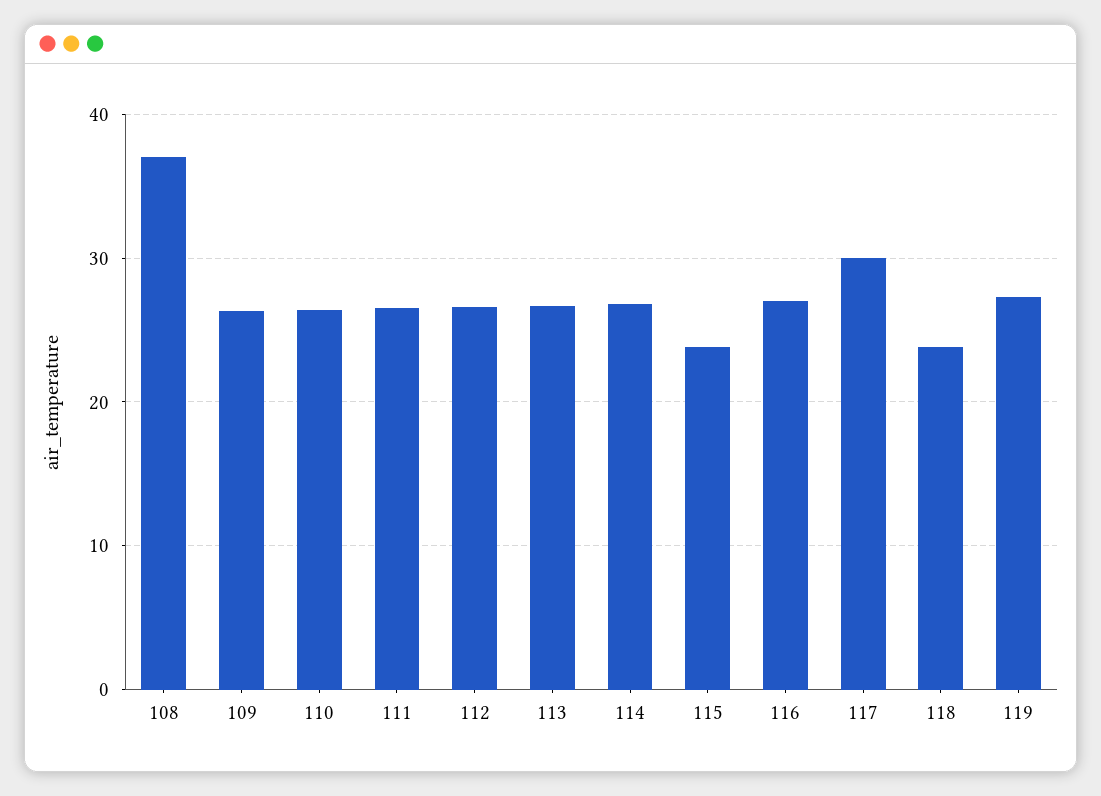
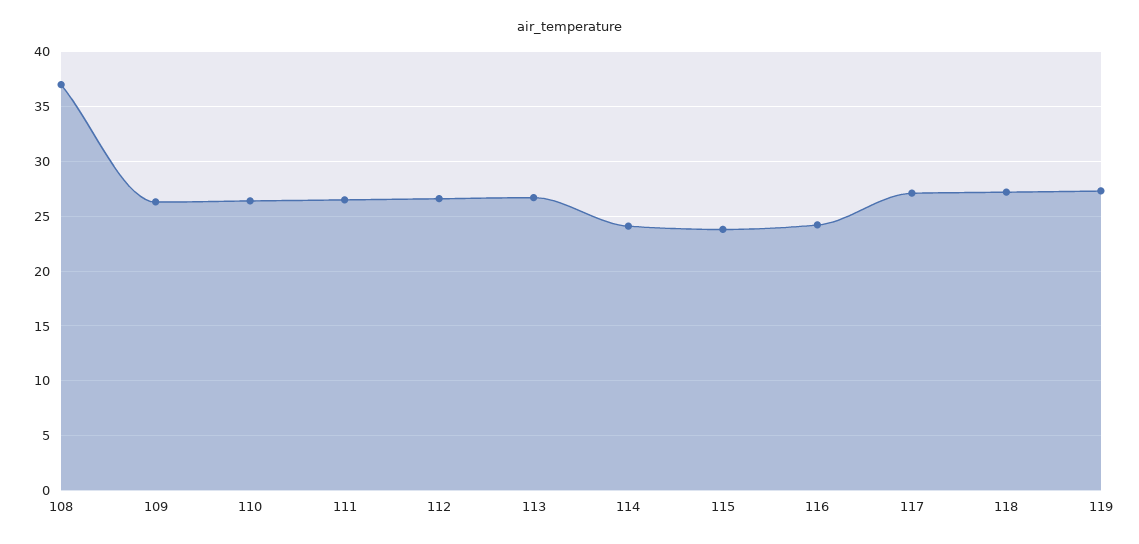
114: 27 -> 24
116: 27 -> 24
117: 30 -> 27
118: 24 -> 27

